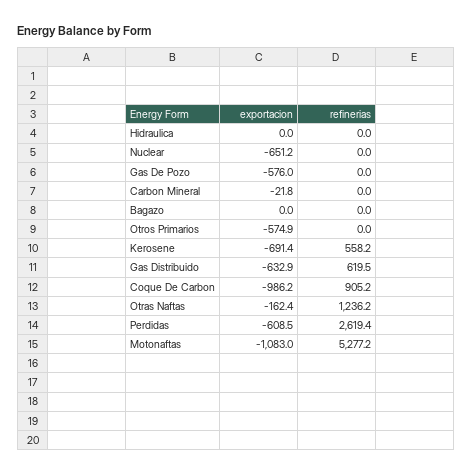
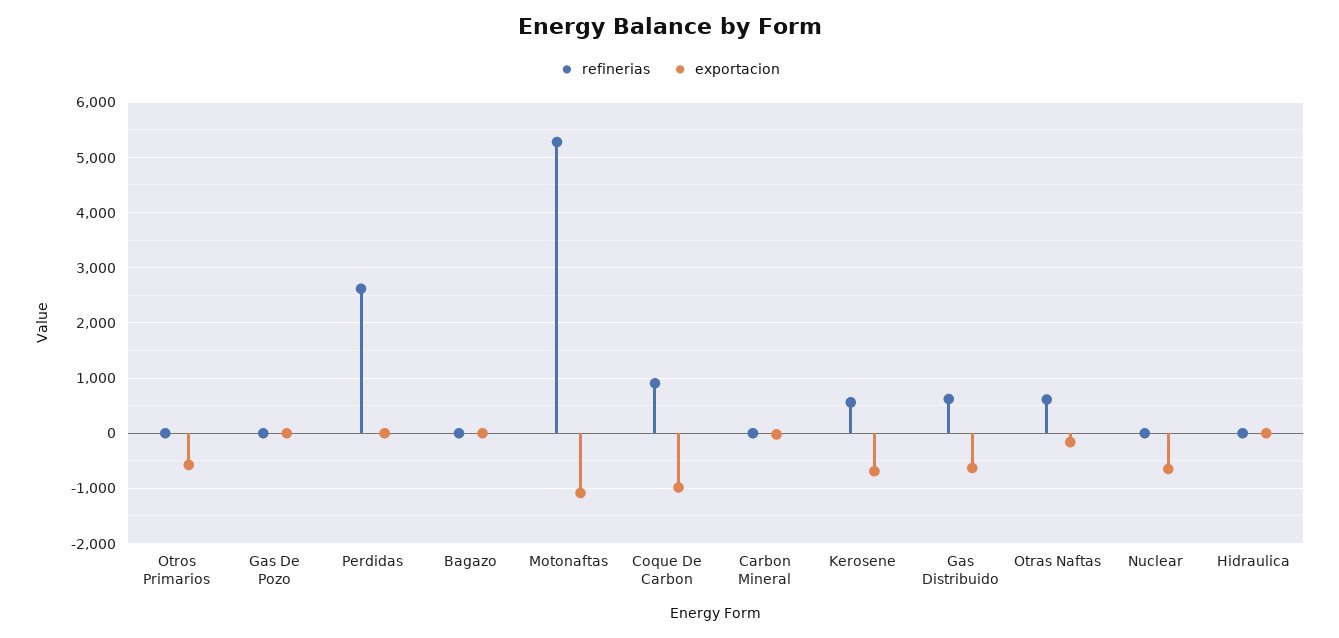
exportacion, Gas De Pozo: -576 -> 0
refinerias, Otras Naftas: 1236.2 -> 600
exportacion, Perdidas: -608.5 -> 0

